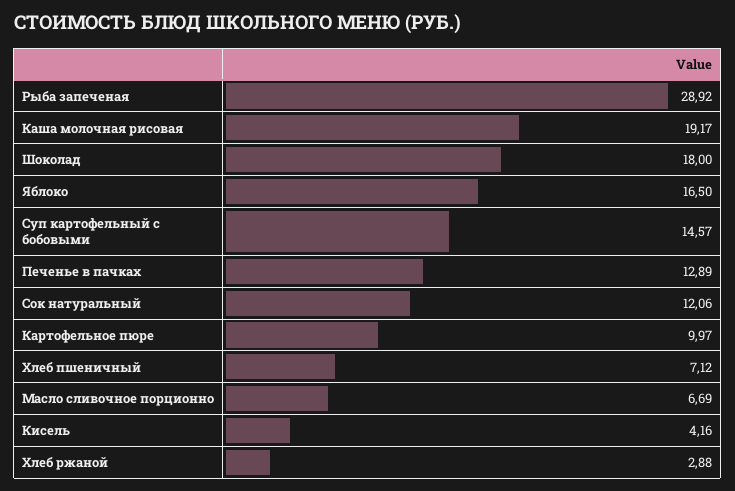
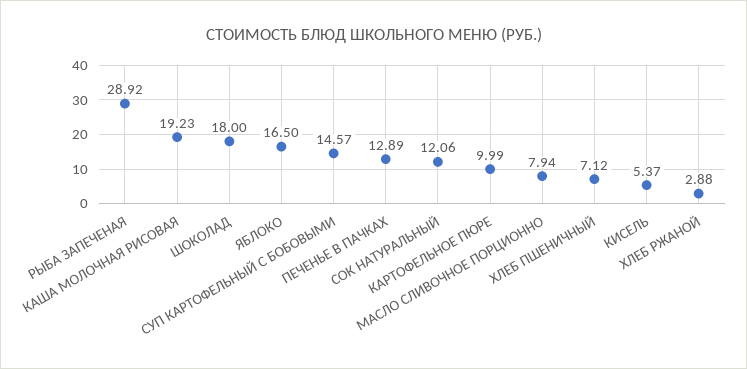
Каша молочная рисовая: 19.17 -> 19.23
Картофельное пюре: 9.97 -> 9.99
Масло сливочное порционно: 6.69 -> 7.94
Кисель: 4.16 -> 5.37

